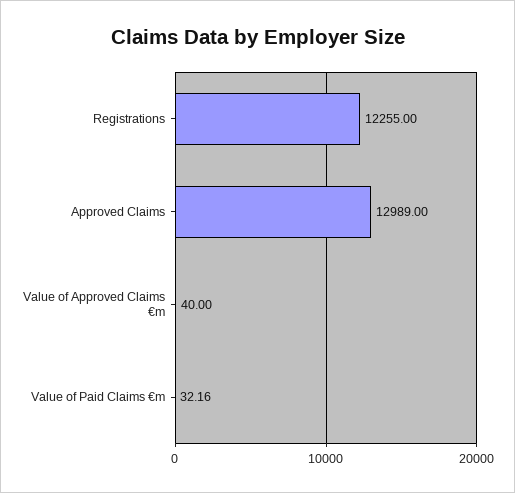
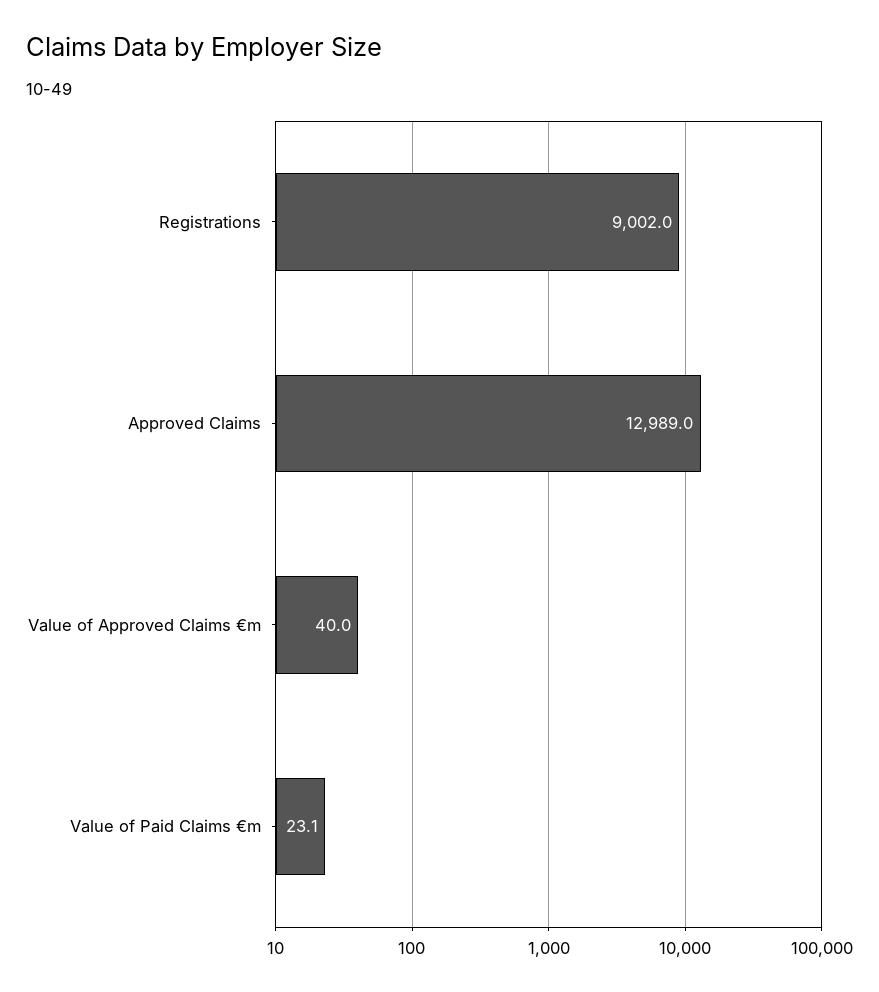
Registrations: 12255 -> 9002
Value of Paid Claims €m: 32.16 -> 23.1

